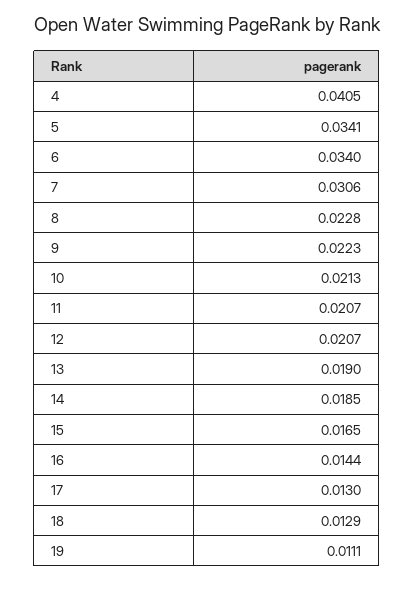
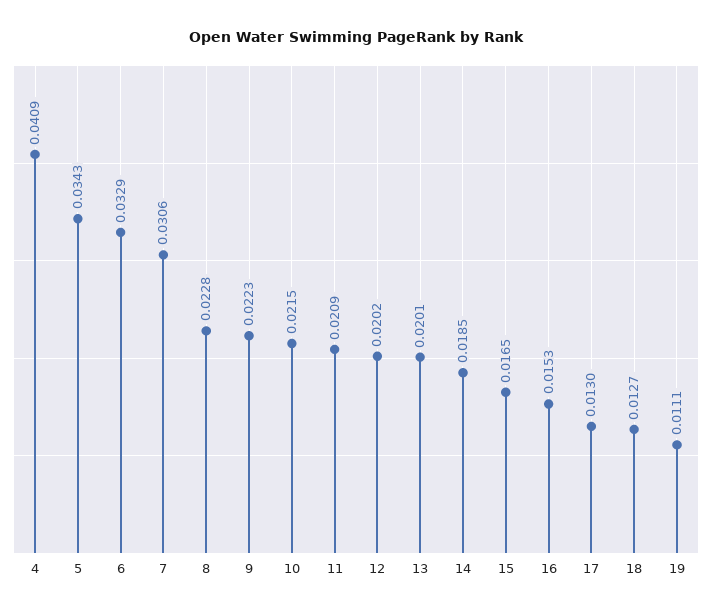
4: 0.0405 -> 0.0409
5: 0.0341 -> 0.0343
6: 0.034 -> 0.0329
10: 0.0213 -> 0.0215
11: 0.0207 -> 0.0209
12: 0.0207 -> 0.0202
13: 0.019 -> 0.0201
16: 0.0144 -> 0.0153
18: 0.0129 -> 0.0127

